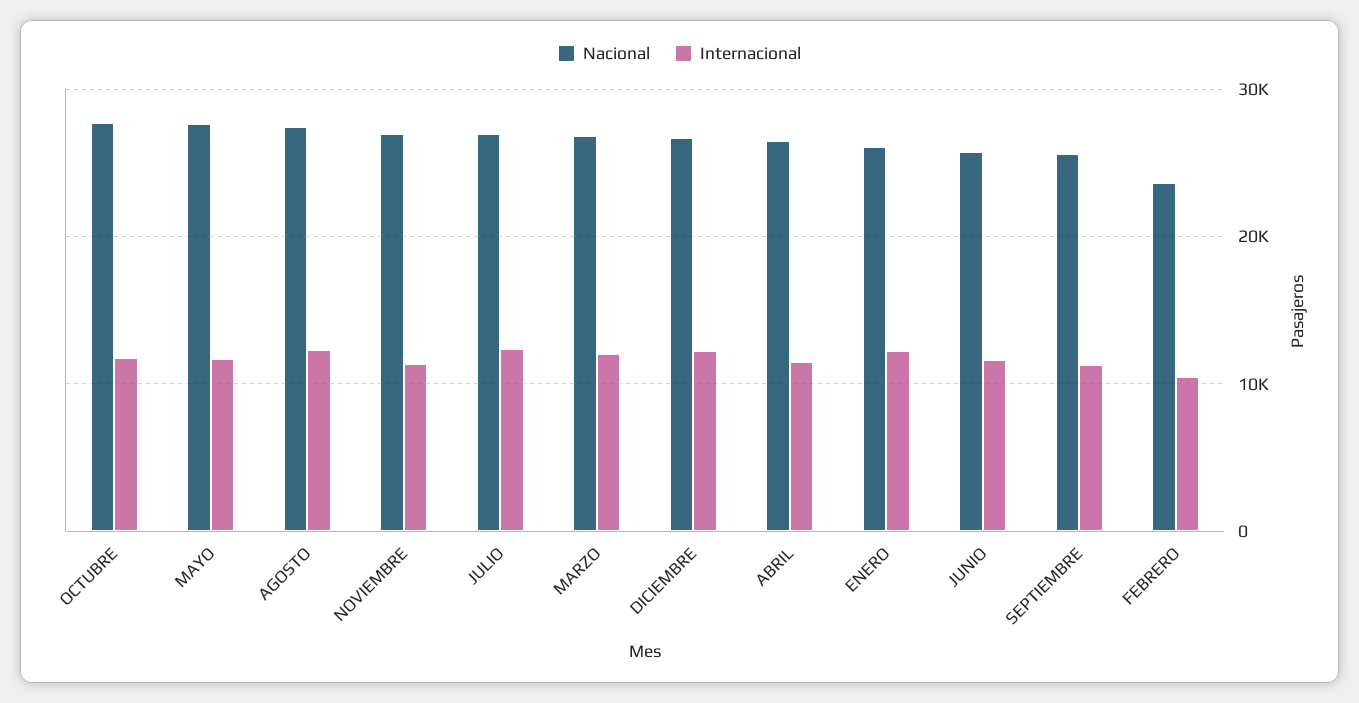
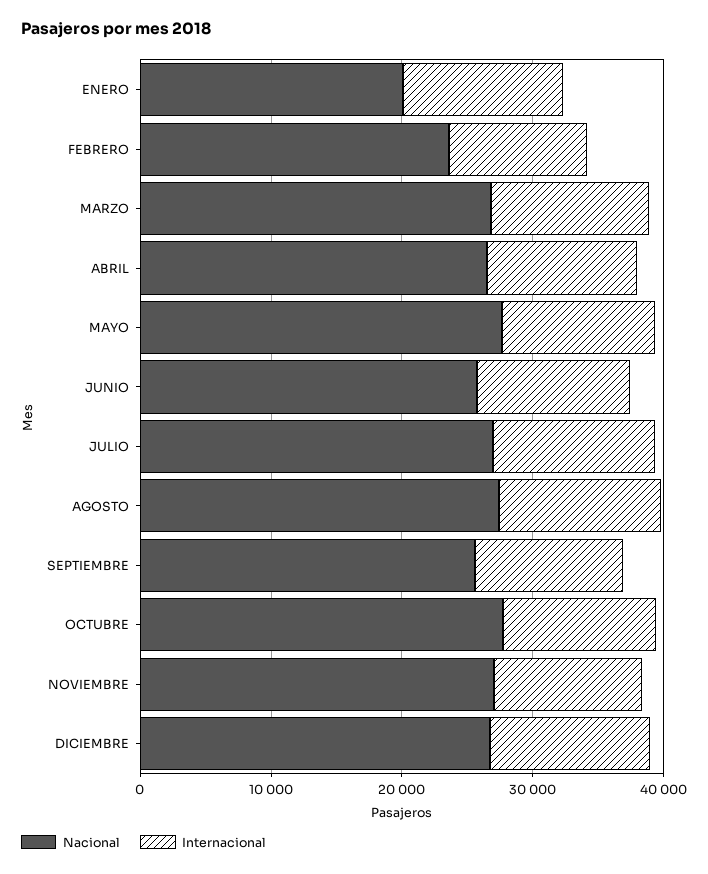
Nacional, ENERO: 26000 -> 20000

